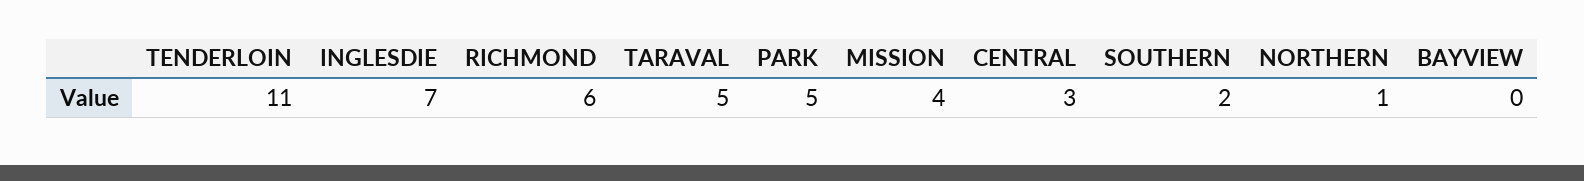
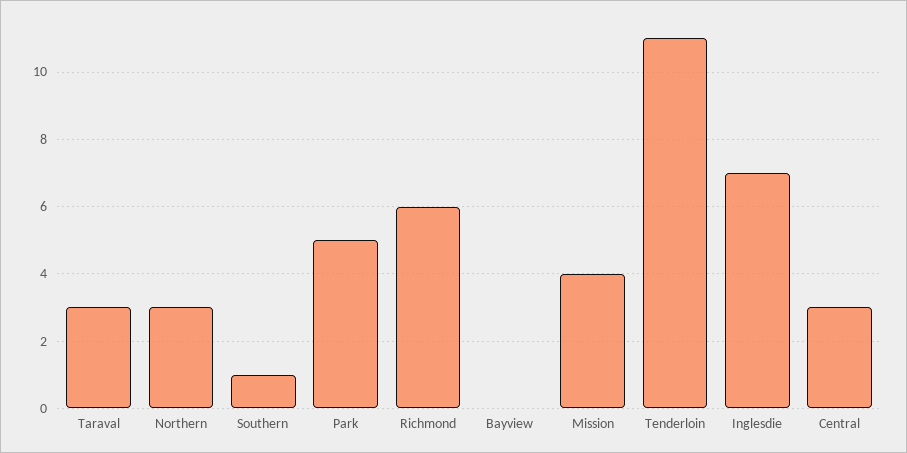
TARAVAL: 5 -> 3
SOUTHERN: 2 -> 1
NORTHERN: 1 -> 3

